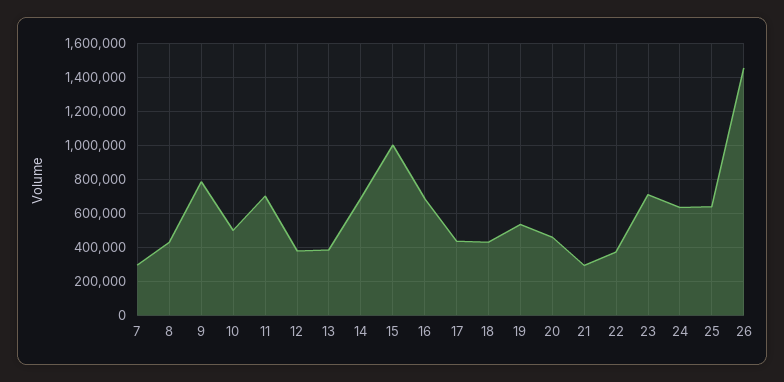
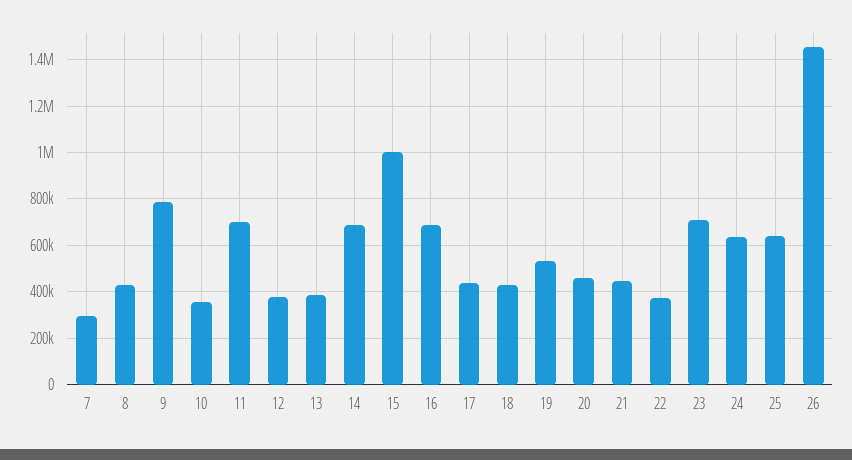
10: 500000 -> 350000
21: 300000 -> 450000

